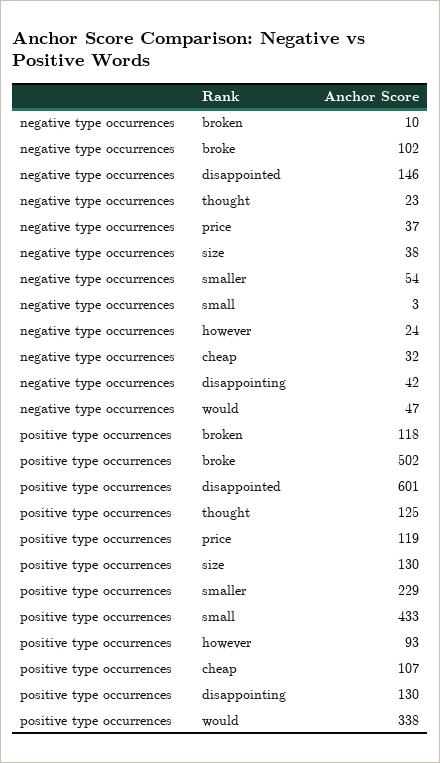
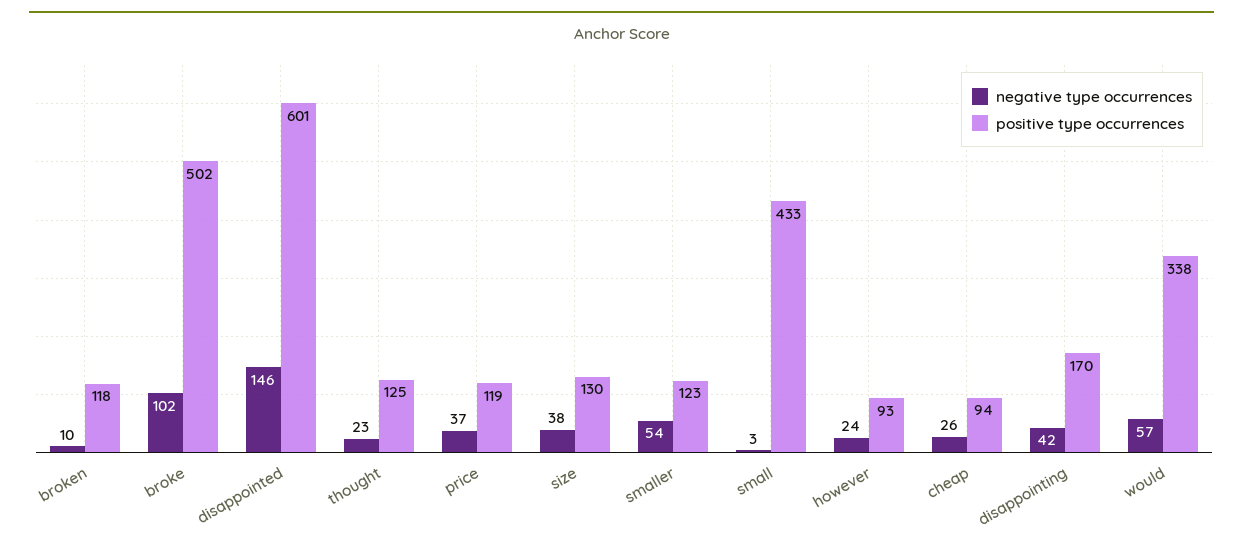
negative type occurrences, cheap: 32 -> 26
negative type occurrences, would: 47 -> 57
positive type occurrences, smaller: 229 -> 123
positive type occurrences, cheap: 107 -> 94
positive type occurrences, disappointing: 130 -> 170

